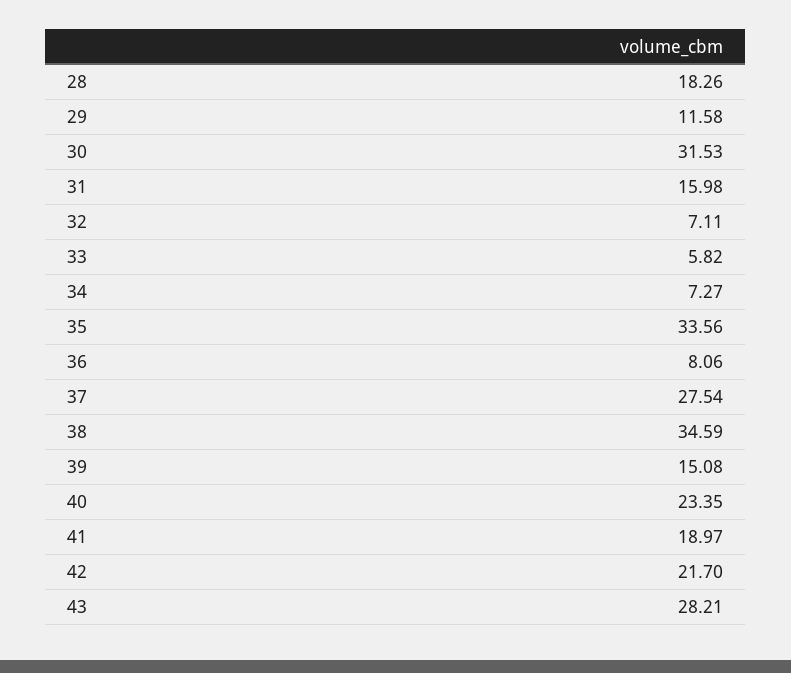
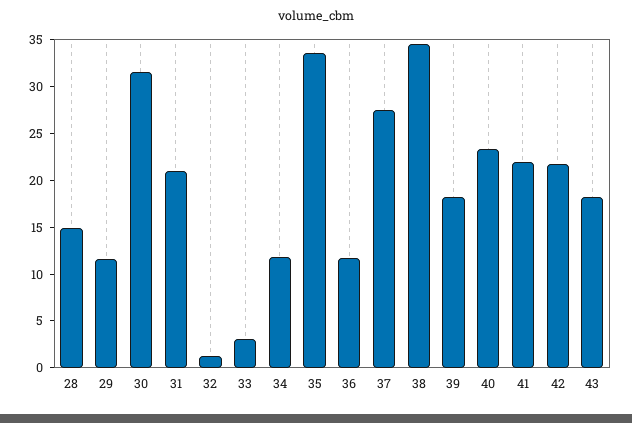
28: 18.26 -> 15
31: 15.98 -> 21
32: 7.11 -> 1
33: 5.82 -> 3
34: 7.27 -> 12
36: 8.06 -> 12
39: 15.08 -> 18
41: 18.97 -> 22
43: 28.21 -> 18

